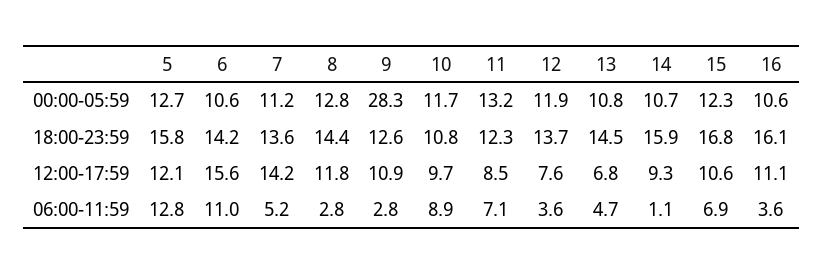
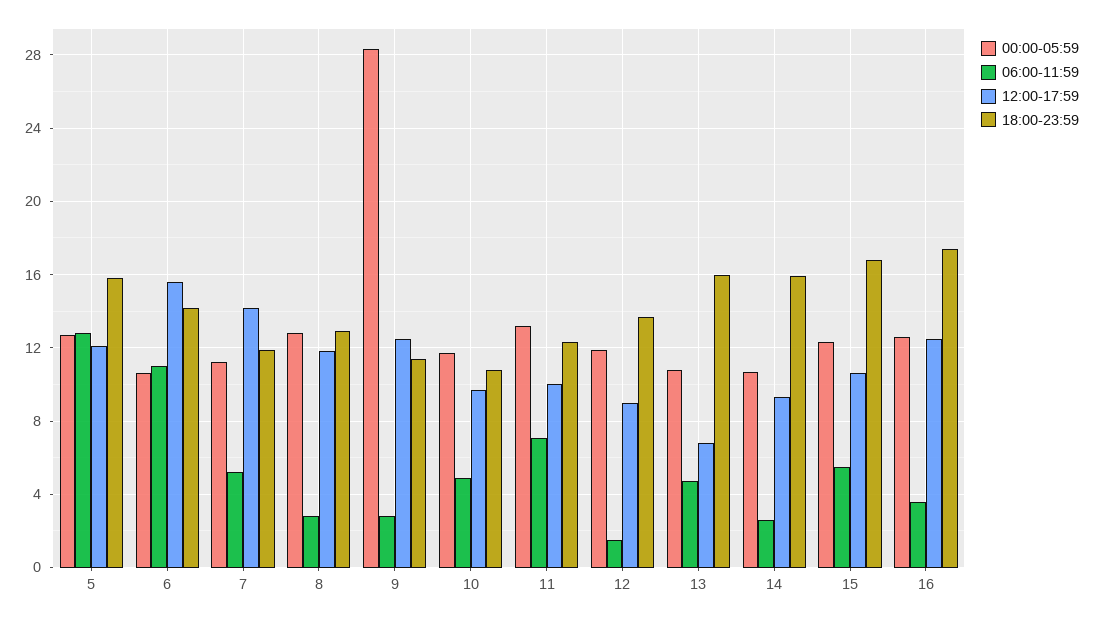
00:00-05:59, 16: 10.6 -> 12.5
18:00-23:59, 7: 13.6 -> 12
18:00-23:59, 8: 14.4 -> 13
18:00-23:59, 9: 12.6 -> 11.5
18:00-23:59, 13: 14.5 -> 16
18:00-23:59, 16: 16.1 -> 17.5
12:00-17:59, 9: 10.9 -> 12.5
12:00-17:59, 11: 8.5 -> 10
12:00-17:59, 12: 7.6 -> 9
12:00-17:59, 16: 11.1 -> 12.5
06:00-11:59, 10: 8.9 -> 5
06:00-11:59, 12: 3.6 -> 1.5
06:00-11:59, 14: 1.1 -> 2.5
06:00-11:59, 15: 6.9 -> 5.5

